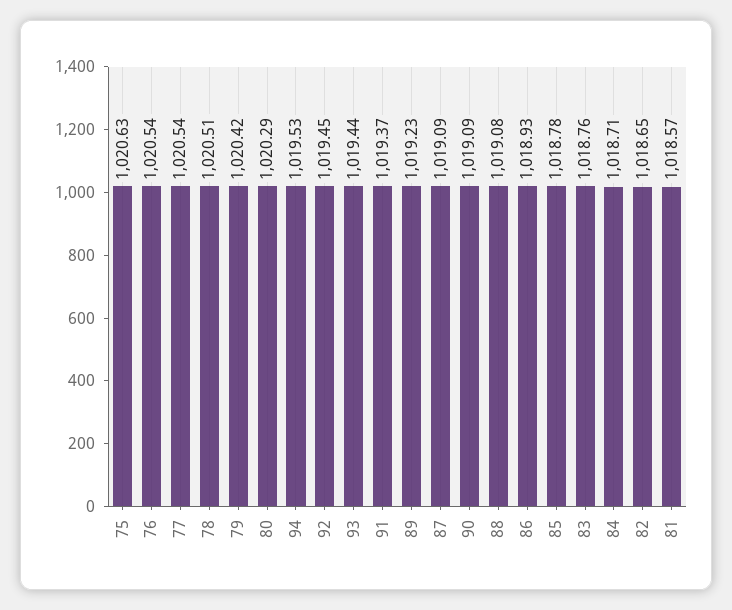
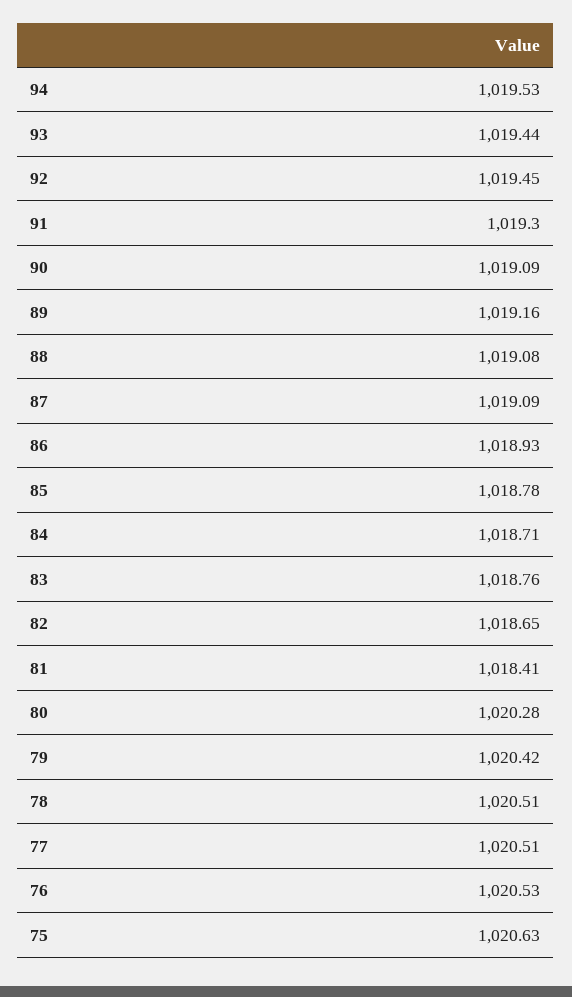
76: 1020.54 -> 1020.53
77: 1020.54 -> 1020.51
80: 1020.29 -> 1020.28
91: 1019.37 -> 1019.3
89: 1019.23 -> 1019.16
81: 1018.57 -> 1018.41

